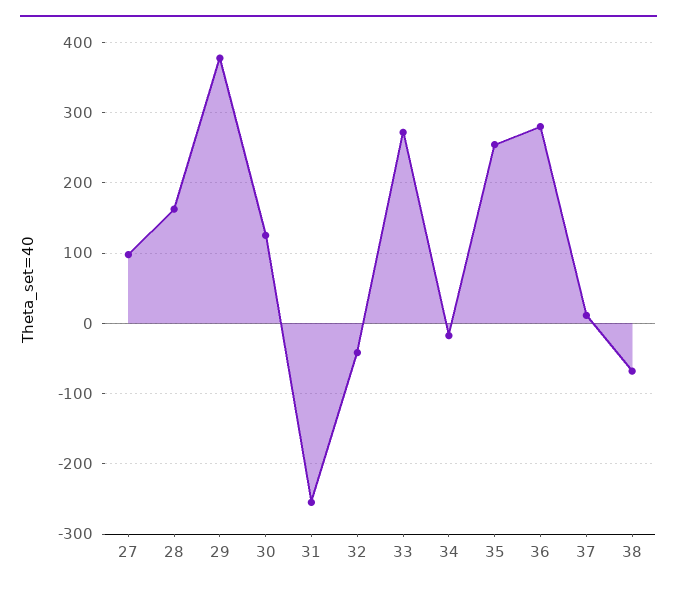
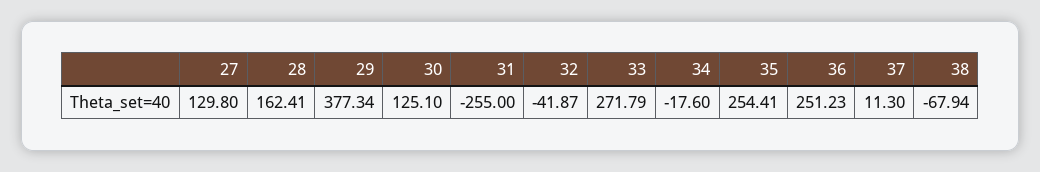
27: 100 -> 129.8
36: 280 -> 251.23

